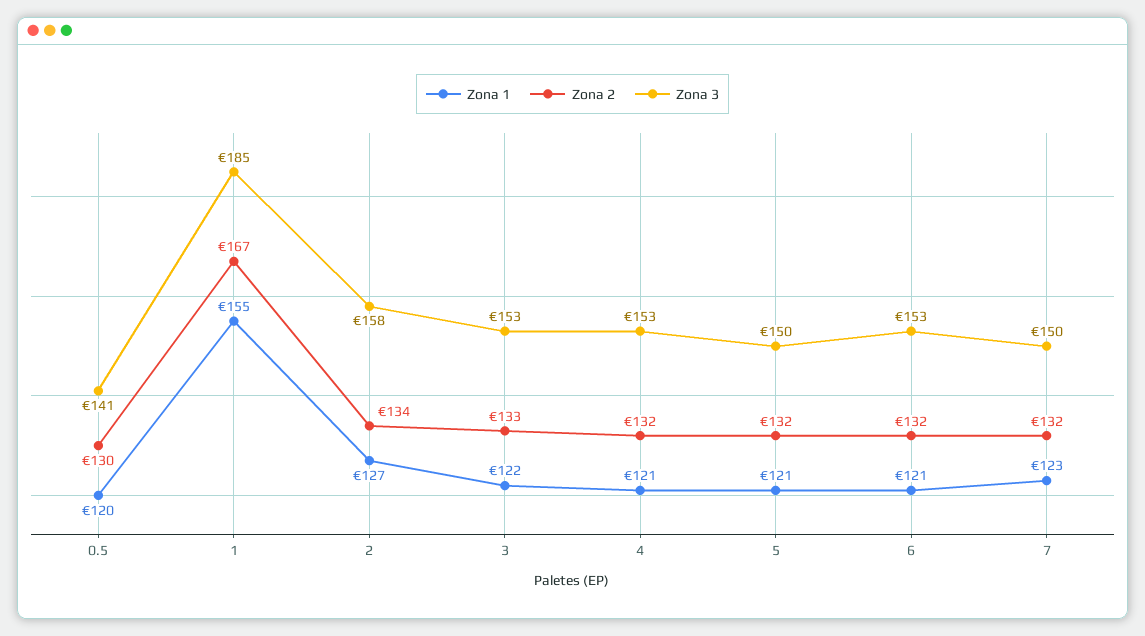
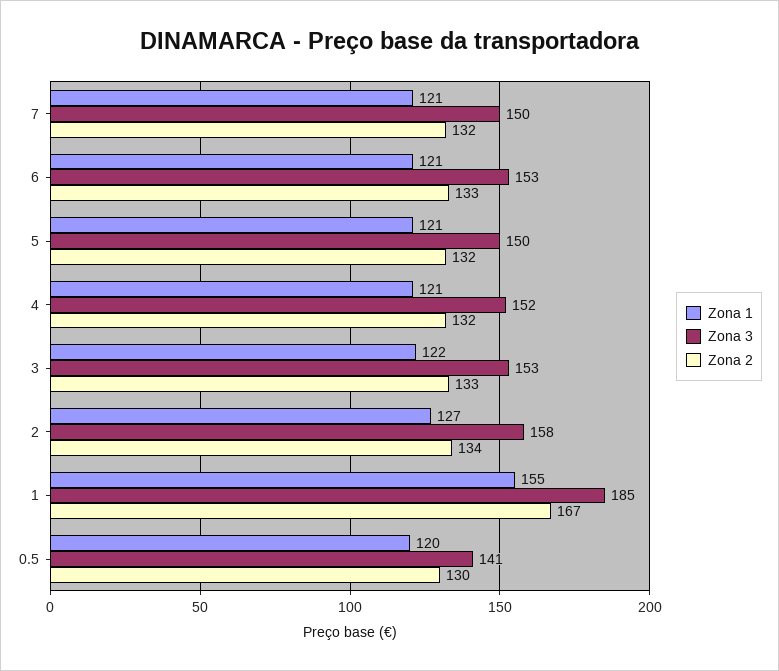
Zona 3, 4: 153 -> 152
Zona 2, 6: 132 -> 133
Zona 1, 7: 123 -> 121

